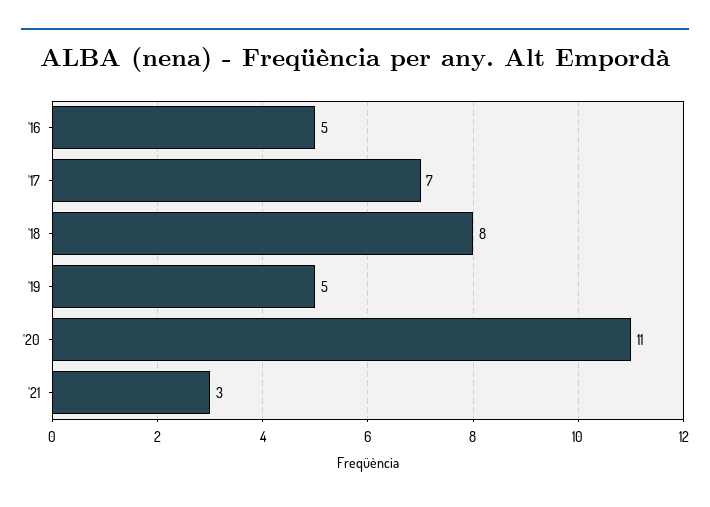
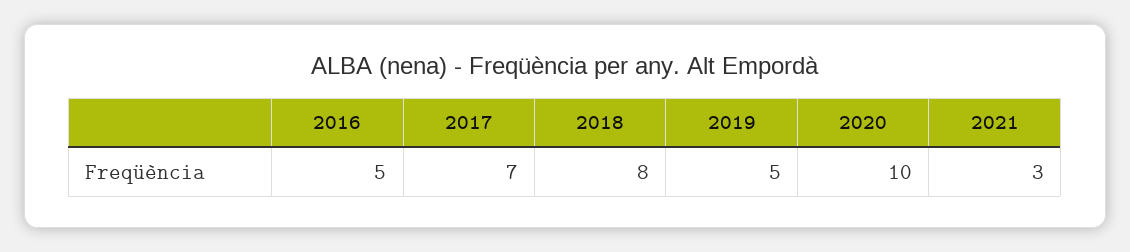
'20: 11 -> 10

